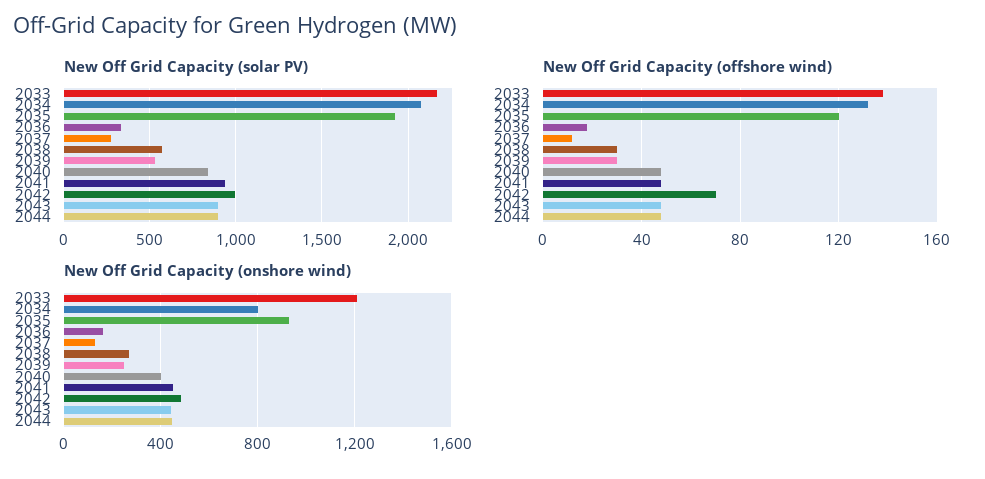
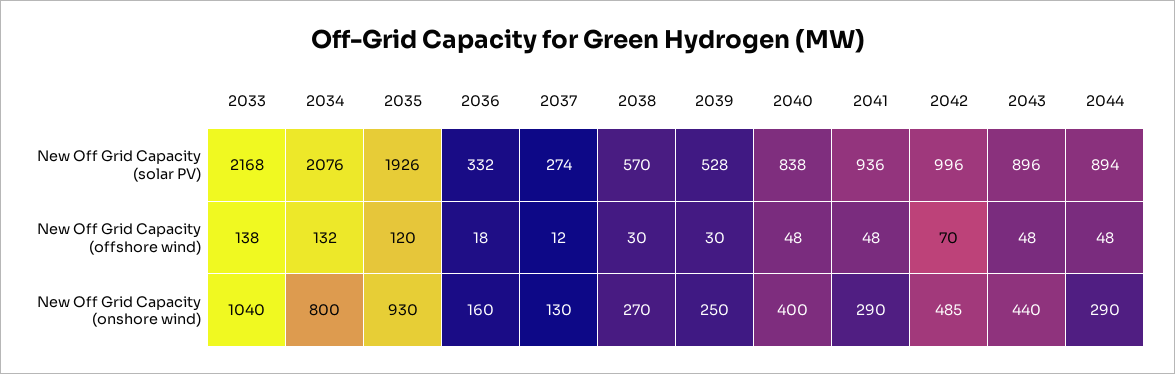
New Off Grid Capacity (onshore wind), 2033: 1200 -> 1040
New Off Grid Capacity (onshore wind), 2041: 450 -> 290
New Off Grid Capacity (onshore wind), 2044: 450 -> 290

